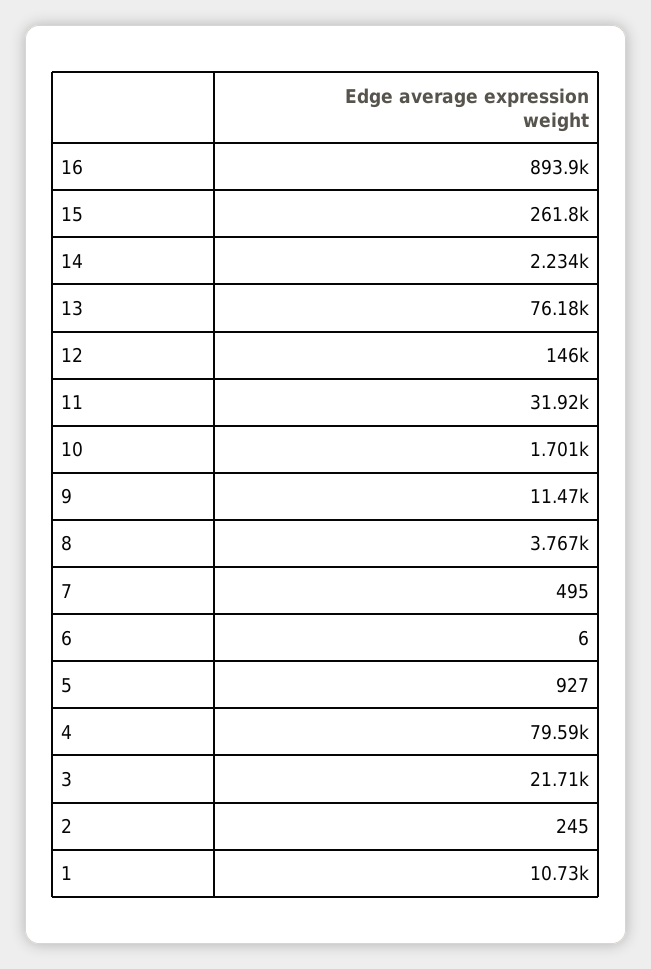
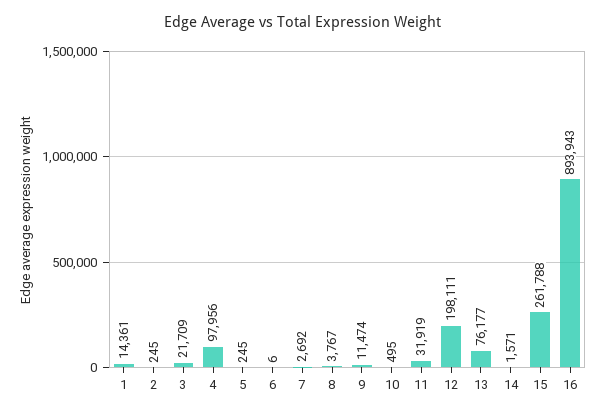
14: 2234 -> 1571
12: 146000 -> 198111
10: 1701 -> 495
7: 495 -> 2692
5: 927 -> 245
4: 79590 -> 97956
1: 10730 -> 14361

